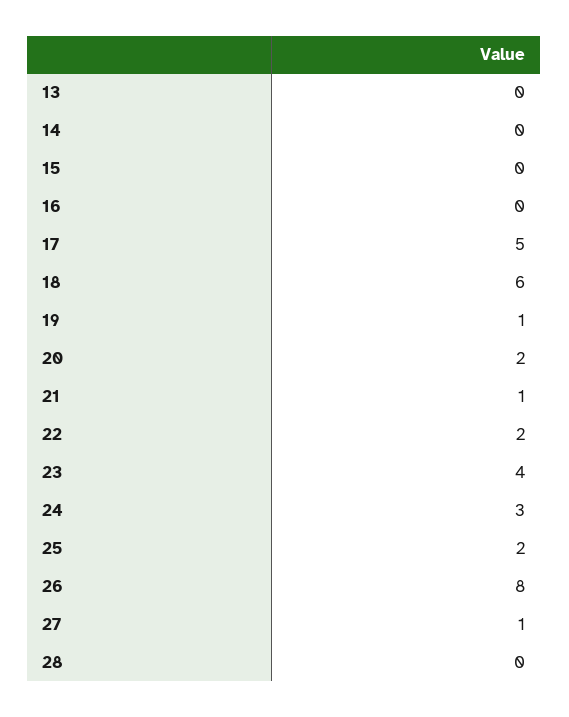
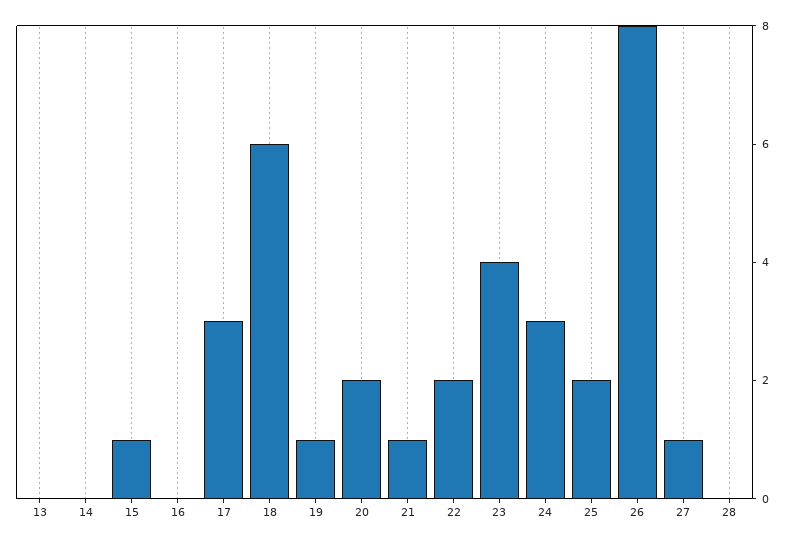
15: 0 -> 1
17: 5 -> 3

